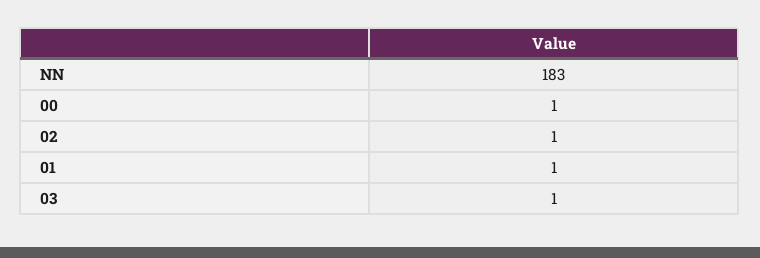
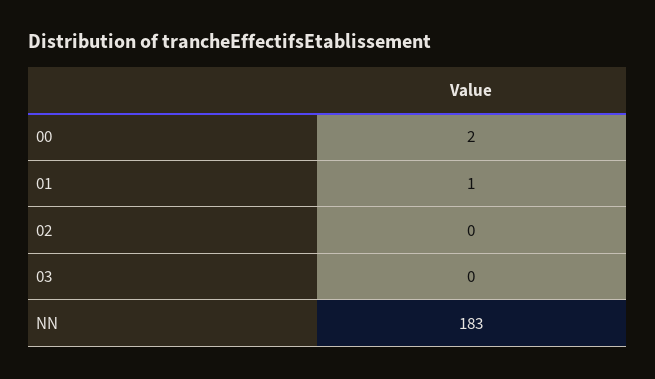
00: 1 -> 2
02: 1 -> 0
03: 1 -> 0

